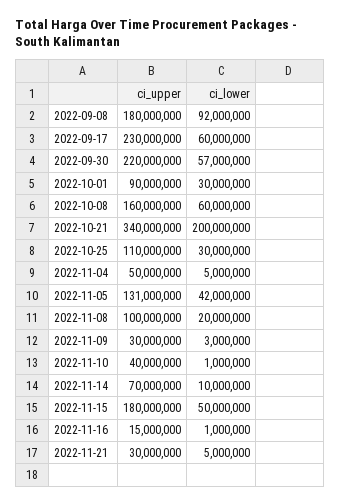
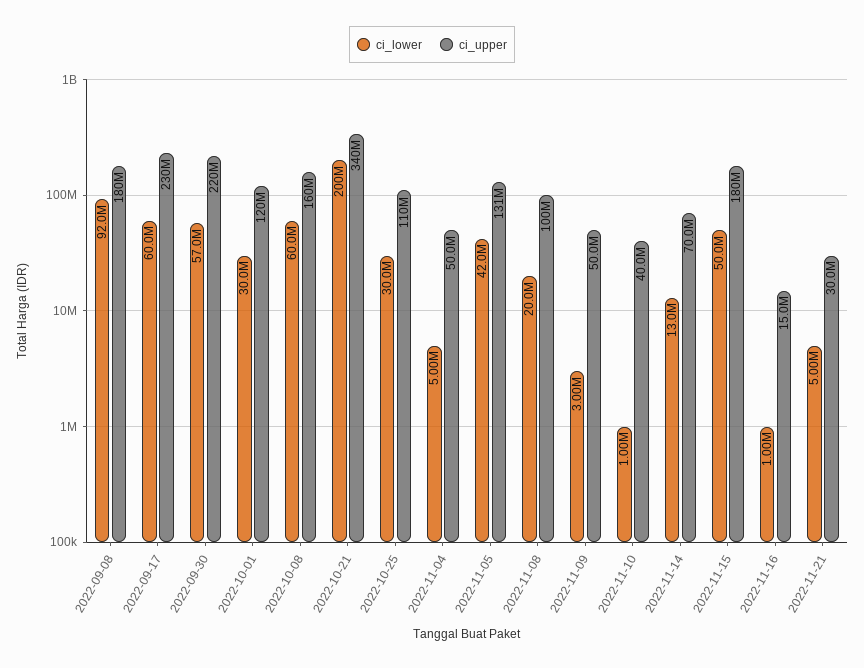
ci_upper, 2022-10-01: 90000000 -> 120000000
ci_upper, 2022-11-09: 30000000 -> 50000000
ci_lower, 2022-11-14: 10000000 -> 13000000

